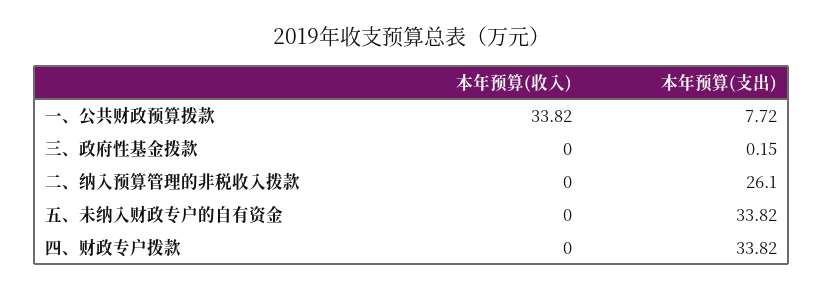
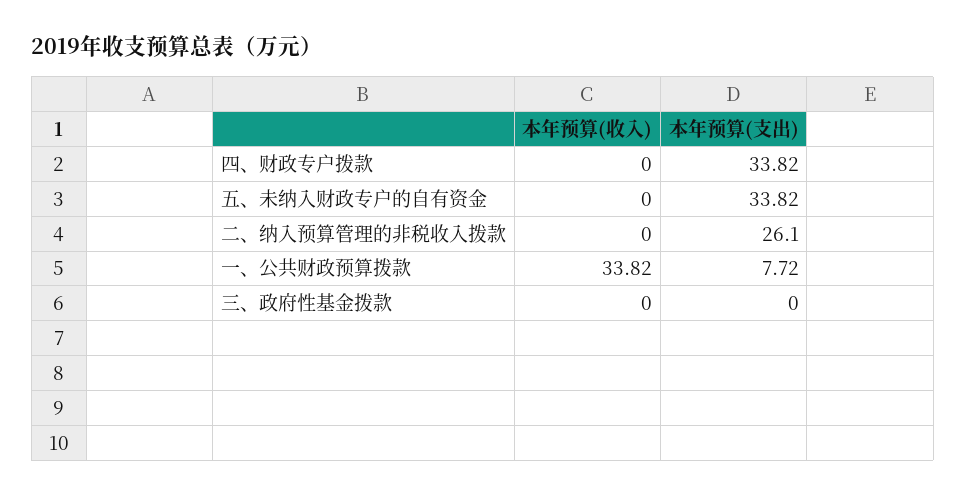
本年预算(支出), 三、政府性基金拨款: 0.15 -> 0

